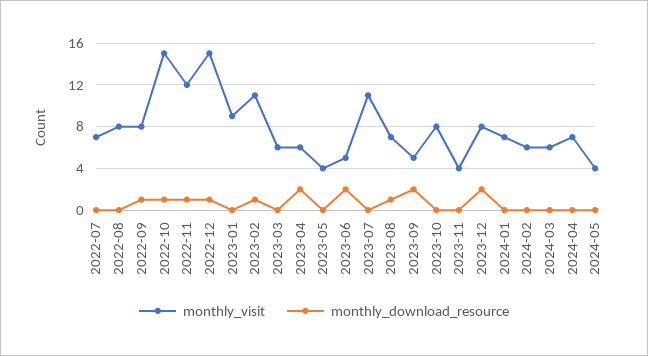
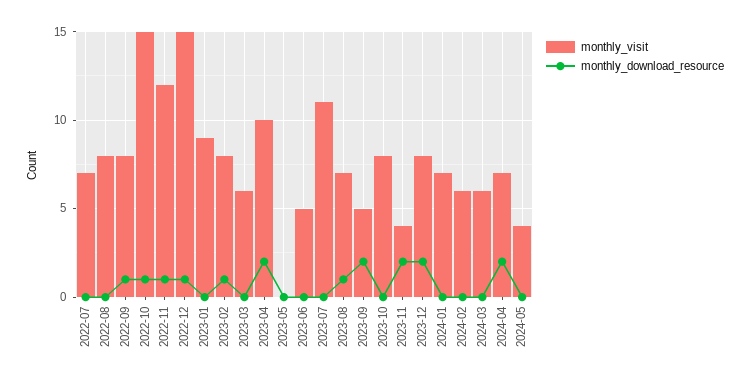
monthly_visit, 2023-02: 11 -> 8
monthly_visit, 2023-04: 6 -> 10
monthly_visit, 2023-05: 4 -> 0
monthly_download_resource, 2023-06: 2 -> 0
monthly_download_resource, 2023-11: 0 -> 2
monthly_download_resource, 2024-04: 0 -> 2

